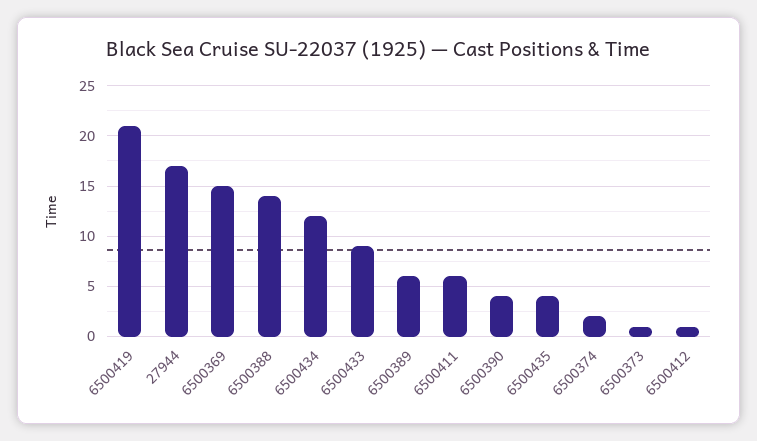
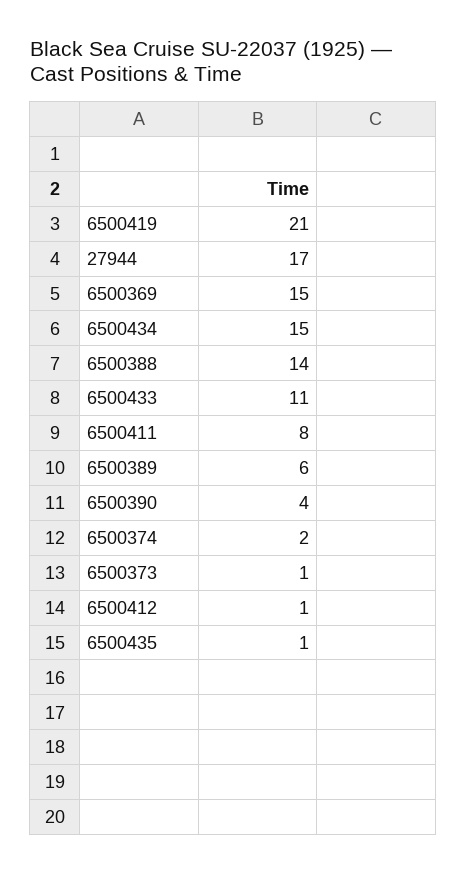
6500434: 12 -> 15
6500433: 9 -> 11
6500411: 6 -> 8
6500435: 4 -> 1

